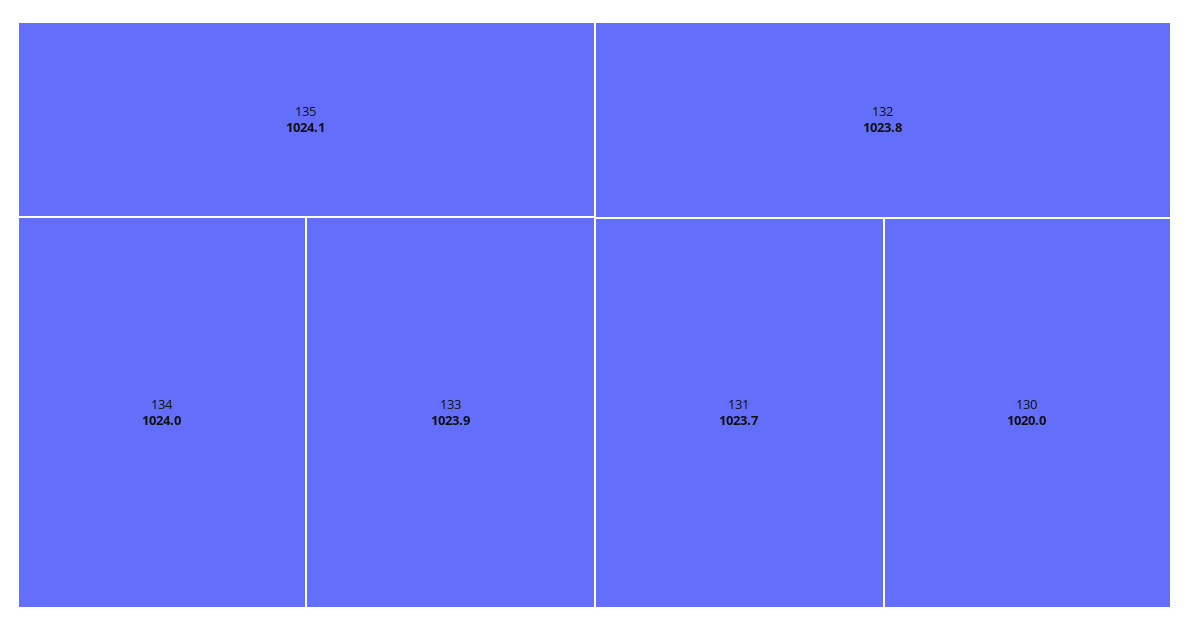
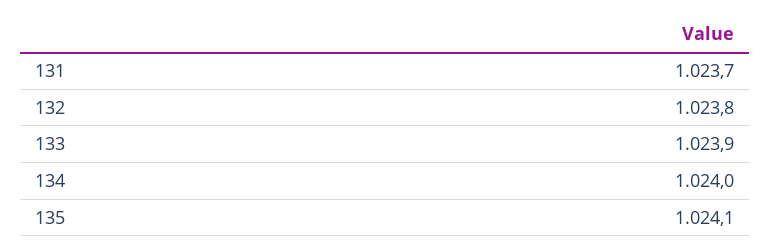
130: 1020 -> none

